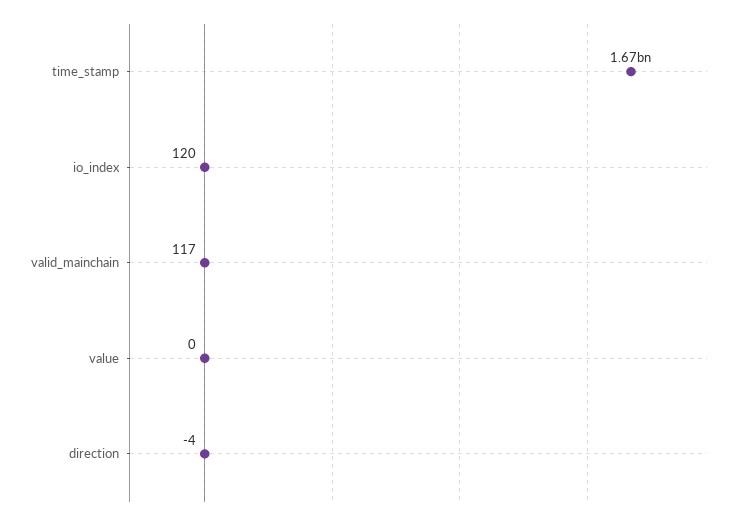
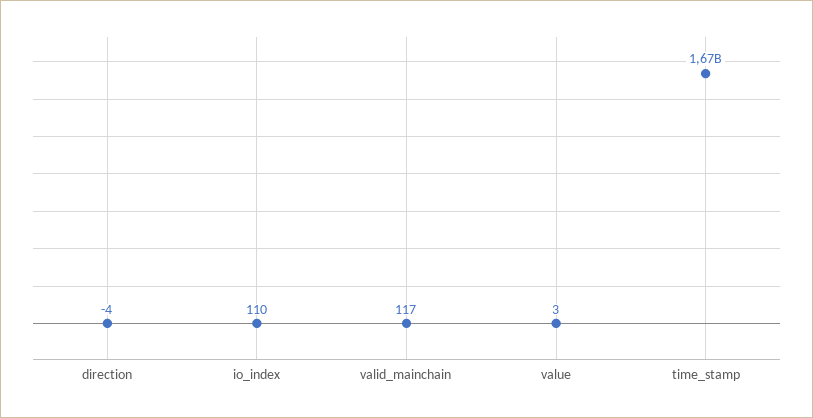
io_index: 120 -> 110
value: 0 -> 3

